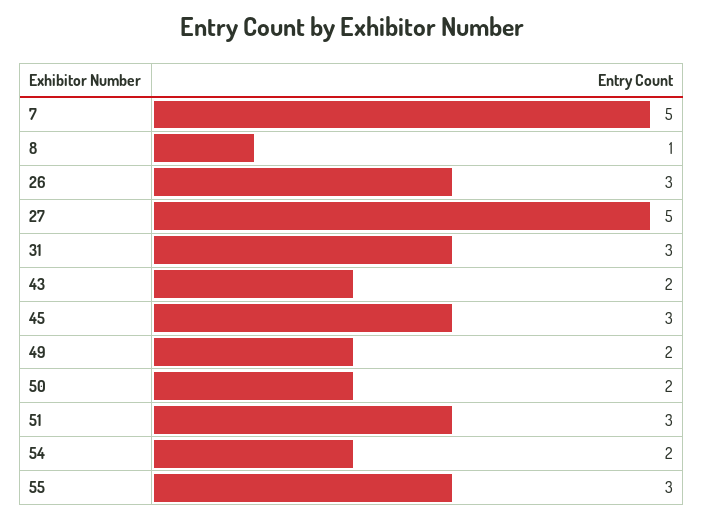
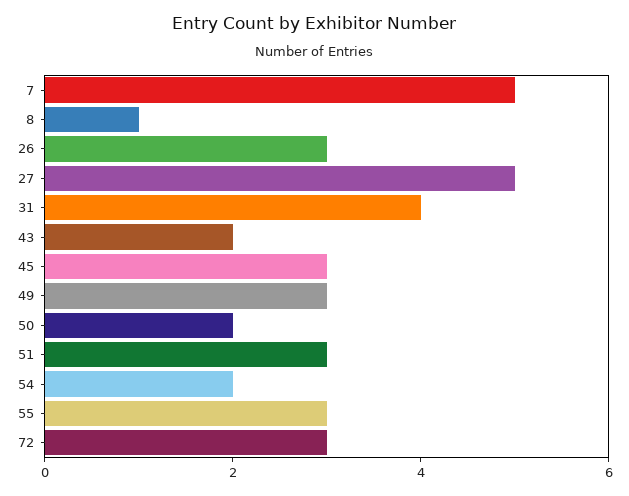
31: 3 -> 4
49: 2 -> 3
72: none -> 3

